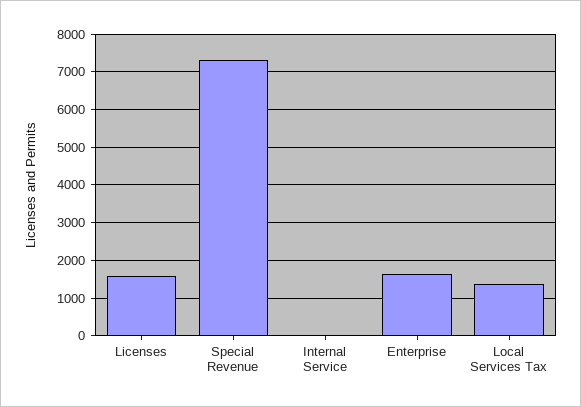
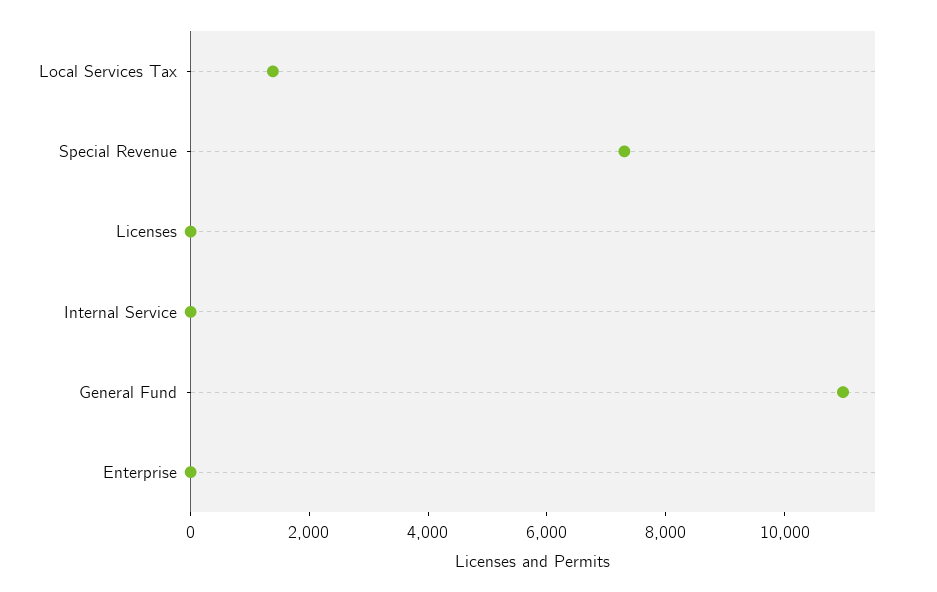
Licenses: 1600 -> 0
Enterprise: 1600 -> 0
General Fund: none -> 11000

